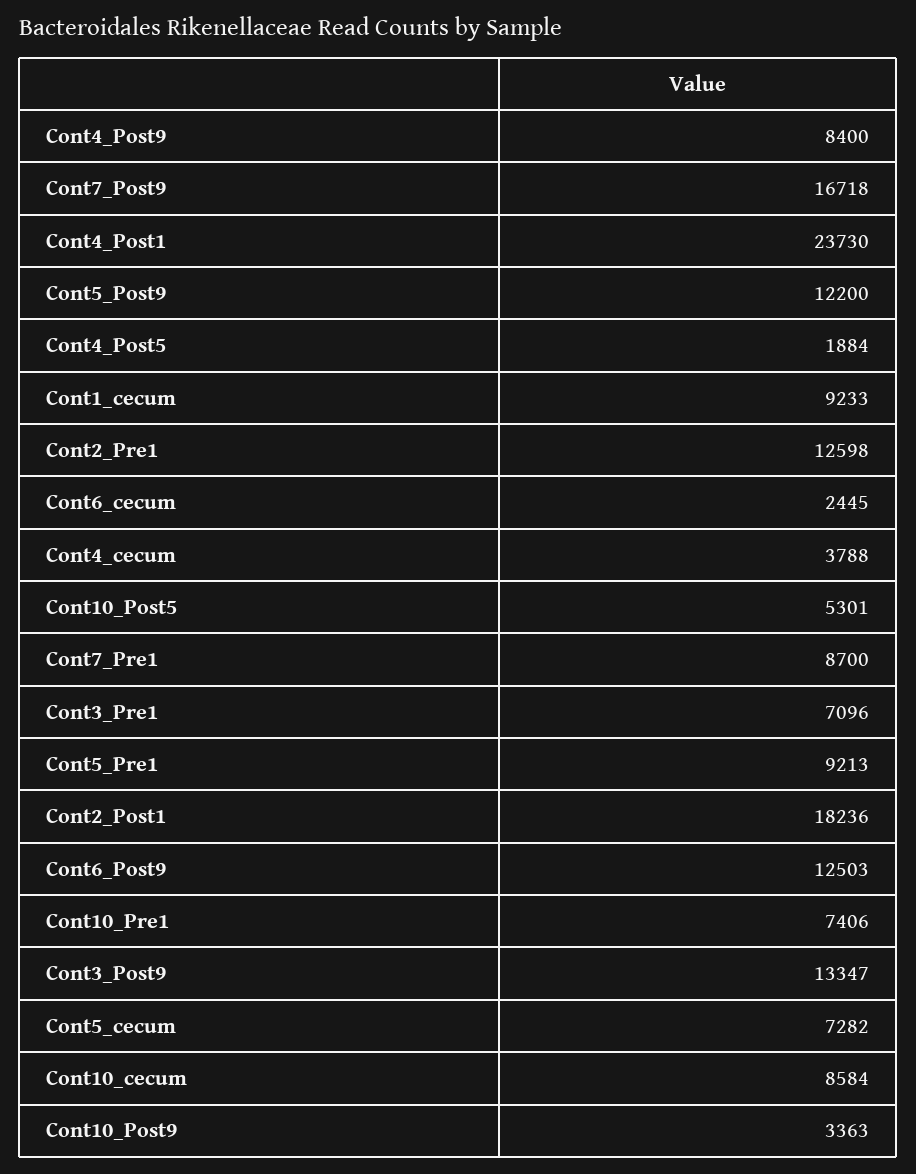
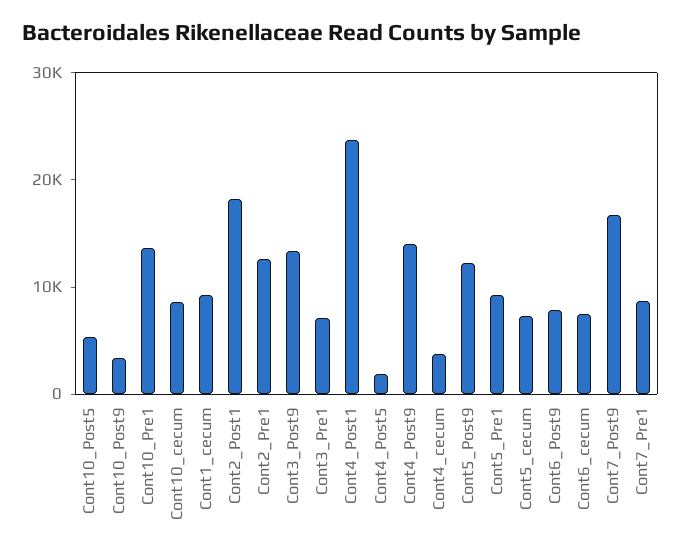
Cont4_Post9: 8400 -> 14000
Cont6_cecum: 2445 -> 8000
Cont6_Post9: 12503 -> 8000
Cont10_Pre1: 7406 -> 14000

